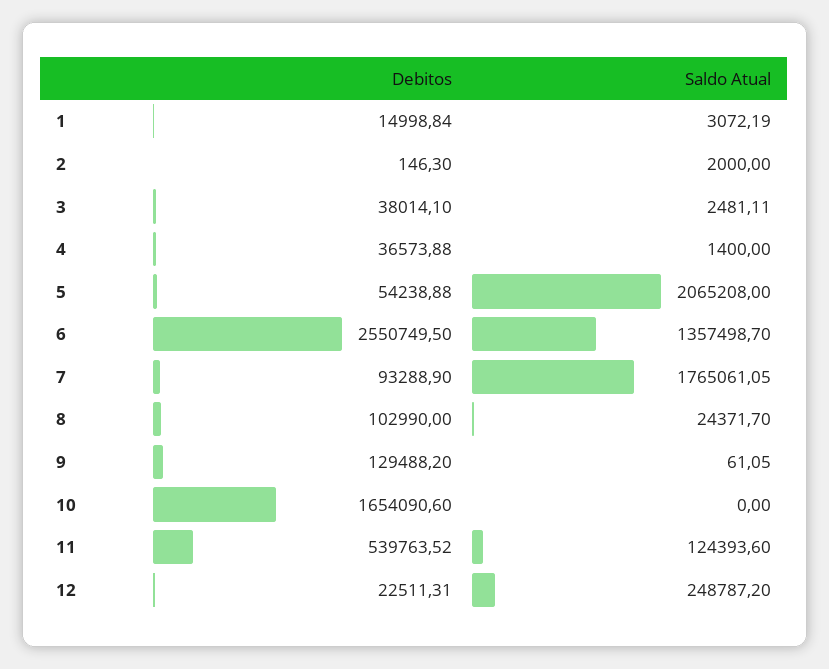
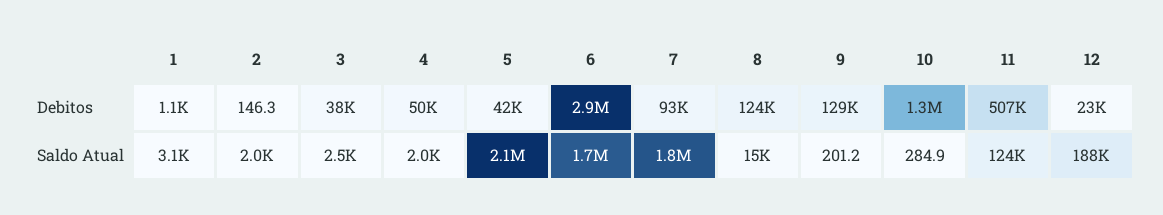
Debitos, 1: 14998.84 -> 1100
Debitos, 4: 36573.88 -> 50000
Saldo Atual, 4: 1400 -> 2000
Debitos, 5: 54238.88 -> 42000
Debitos, 6: 2550749.5 -> 2900000
Saldo Atual, 6: 1357498.7 -> 1700000
Debitos, 8: 102990 -> 124000
Saldo Atual, 8: 24371.7 -> 15000
Saldo Atual, 9: 61.05 -> 201.2
Debitos, 10: 1654090.6 -> 1300000
Saldo Atual, 10: 0 -> 284.9
Debitos, 11: 539763.52 -> 507000
Saldo Atual, 12: 248787.2 -> 188000

